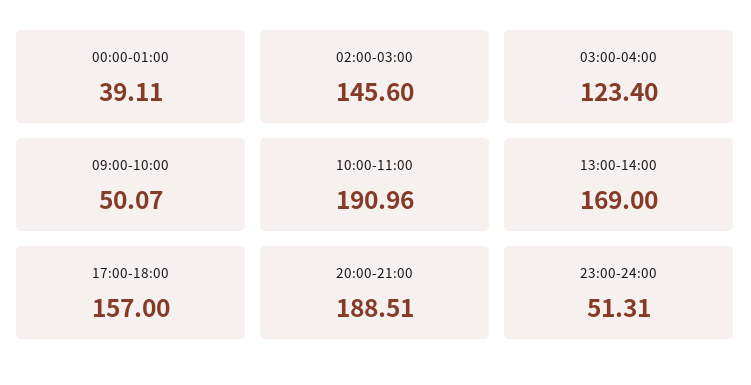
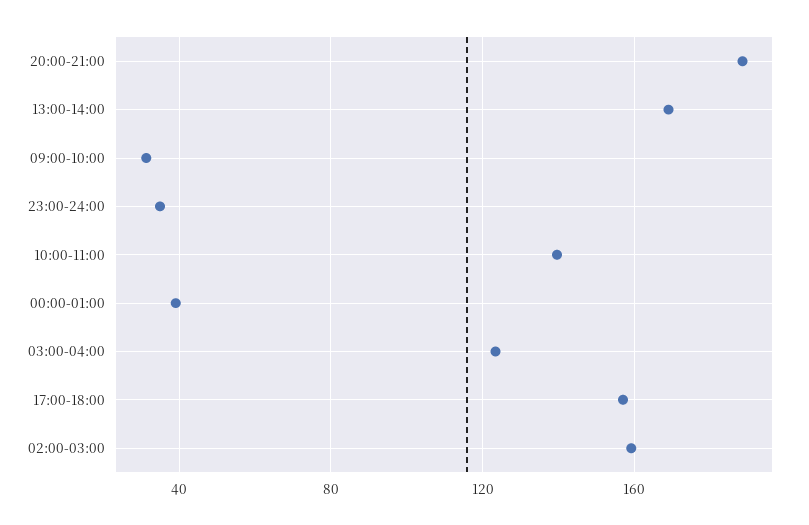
02:00-03:00: 145.6 -> 160
09:00-10:00: 50.07 -> 30
10:00-11:00: 190.96 -> 140
23:00-24:00: 51.31 -> 35

